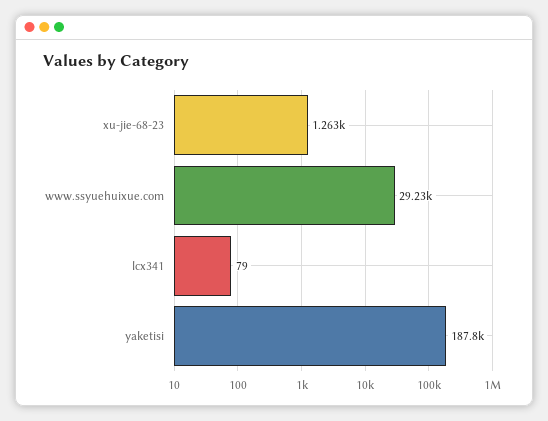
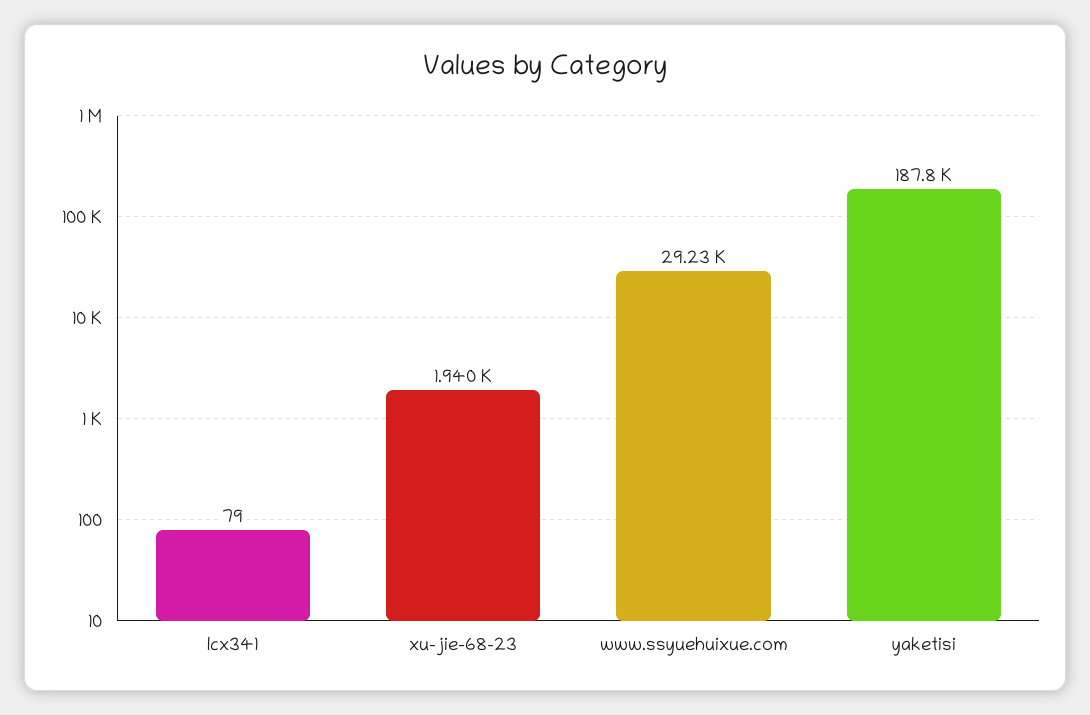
xu-jie-68-23: 1263 -> 1940

